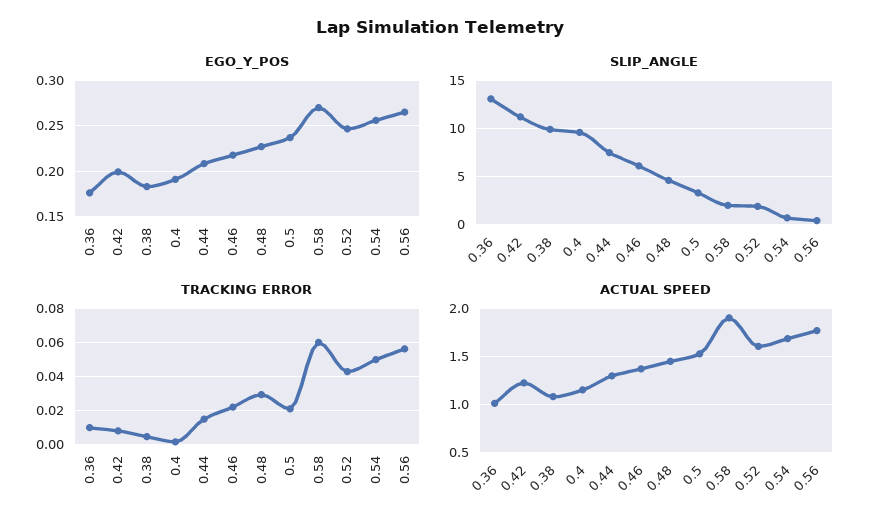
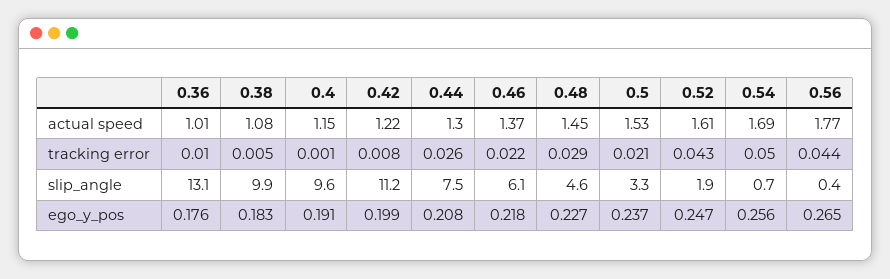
EGO_Y_POS, 0.58: 0.27 -> none
SLIP_ANGLE, 0.58: 2 -> none
TRACKING ERROR, 0.44: 0.015 -> 0.026
TRACKING ERROR, 0.58: 0.06 -> none
TRACKING ERROR, 0.56: 0.055 -> 0.044
ACTUAL SPEED, 0.58: 1.9 -> none

